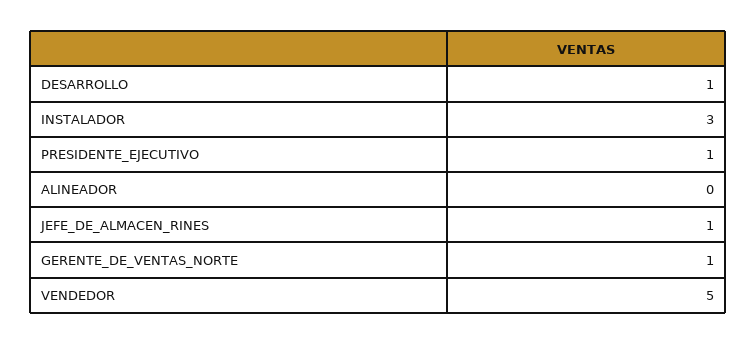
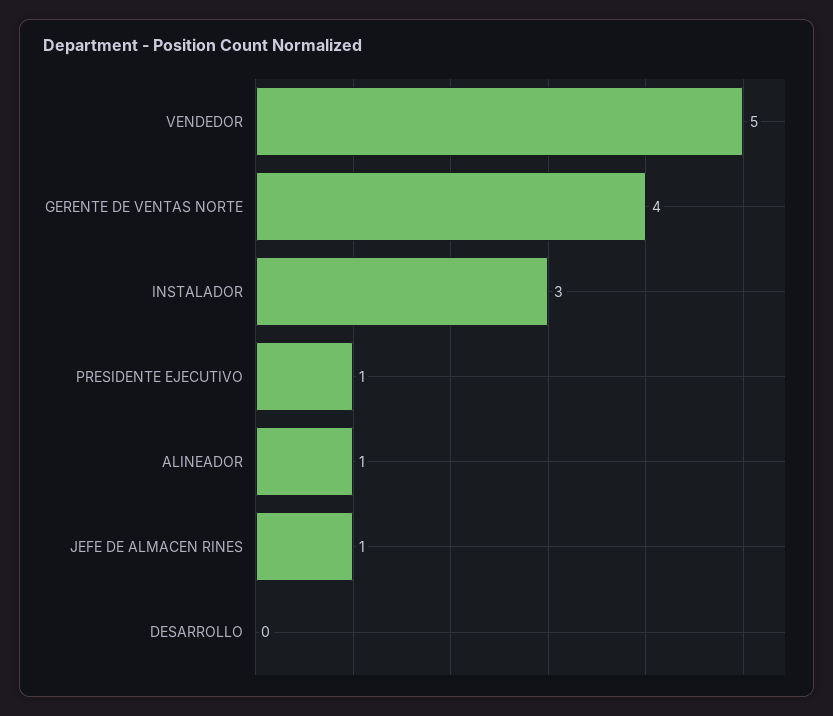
DESARROLLO: 1 -> 0
ALINEADOR: 0 -> 1
GERENTE_DE_VENTAS_NORTE: 1 -> 4

